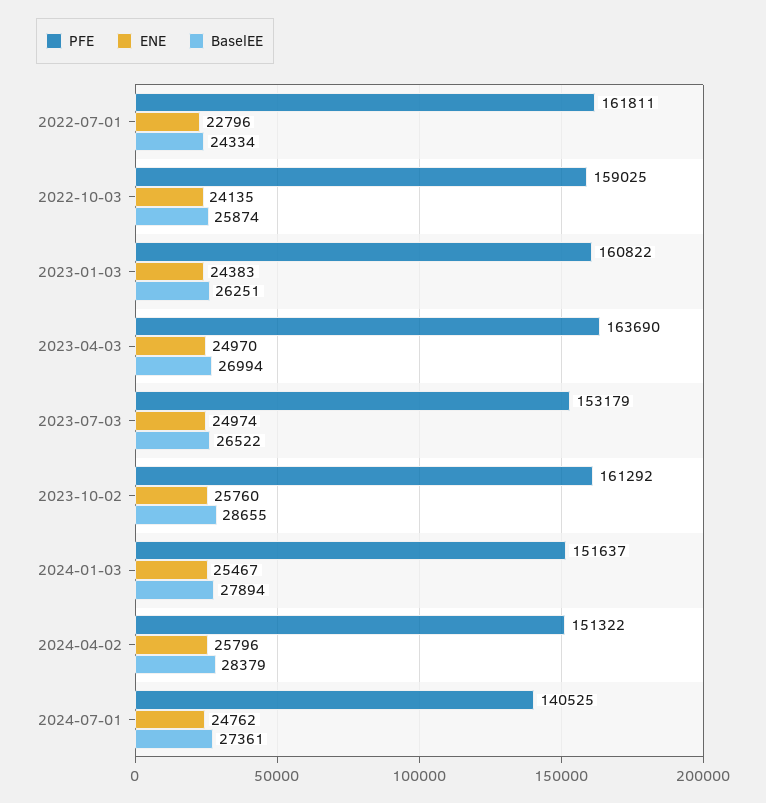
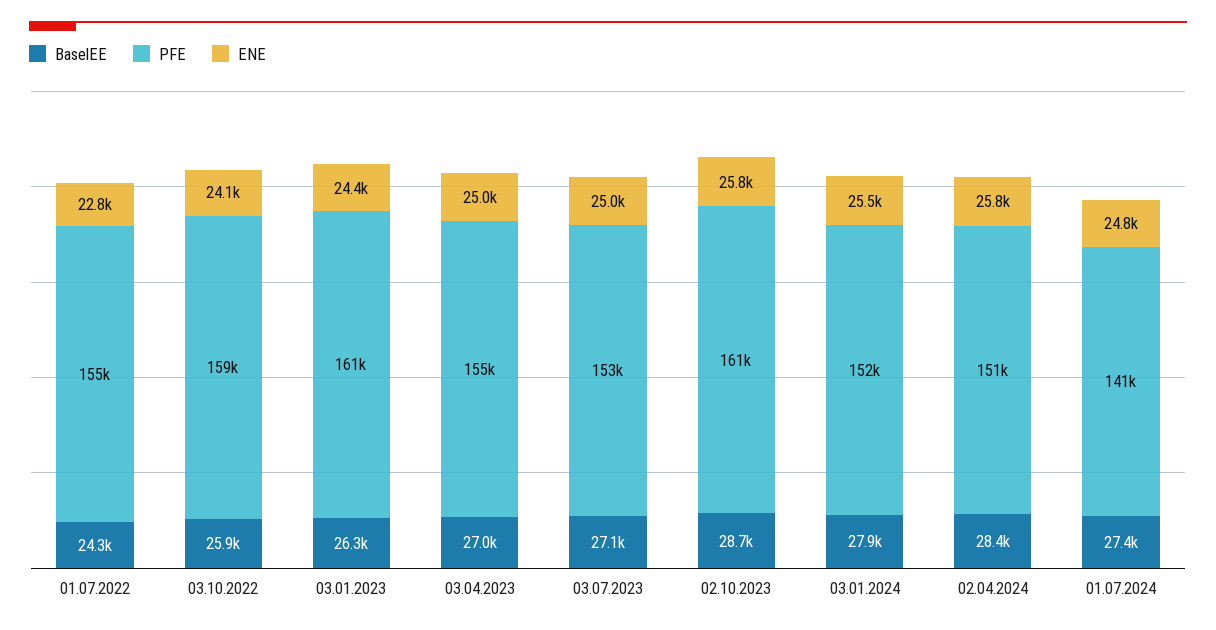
PFE, 2022-07-01: 161811 -> 155000
PFE, 2023-04-03: 163690 -> 155000
BaselEE, 2023-07-03: 26522 -> 27100

